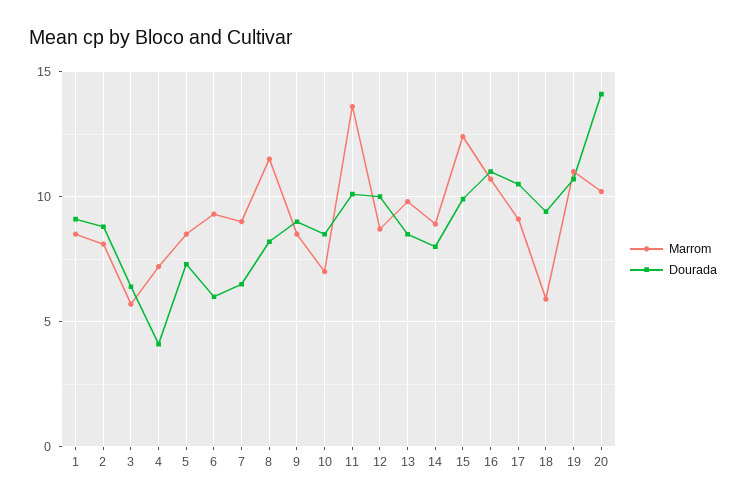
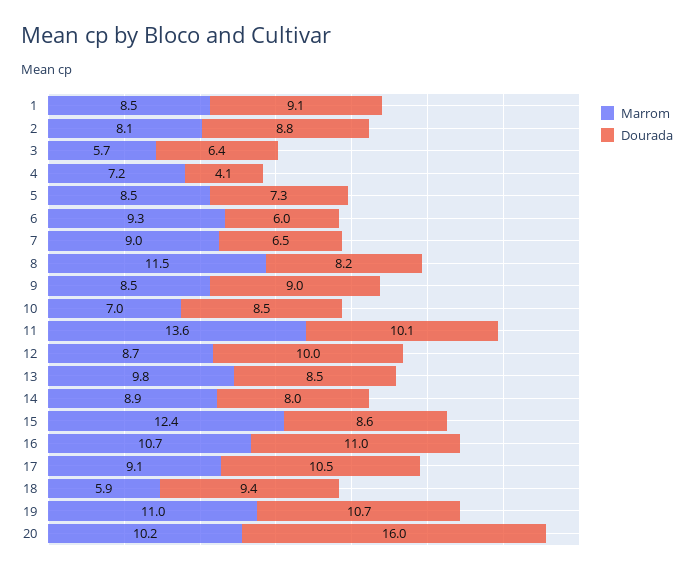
Dourada, 15: 10 -> 8.6
Dourada, 20: 14 -> 16

